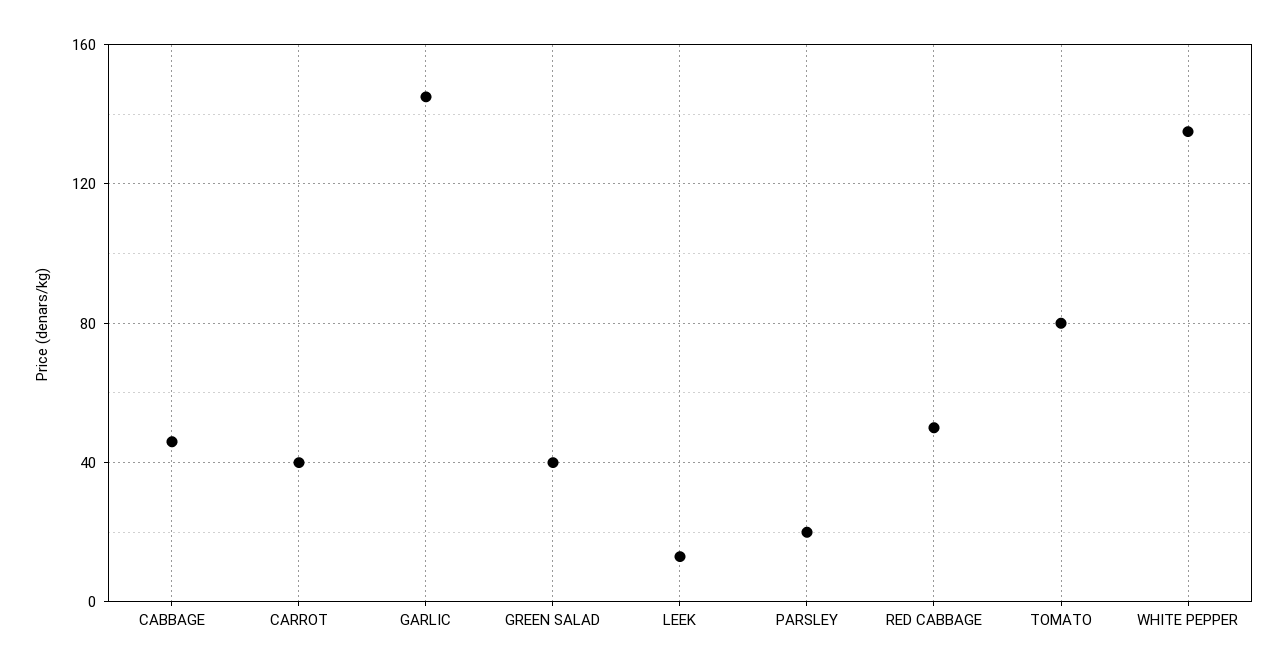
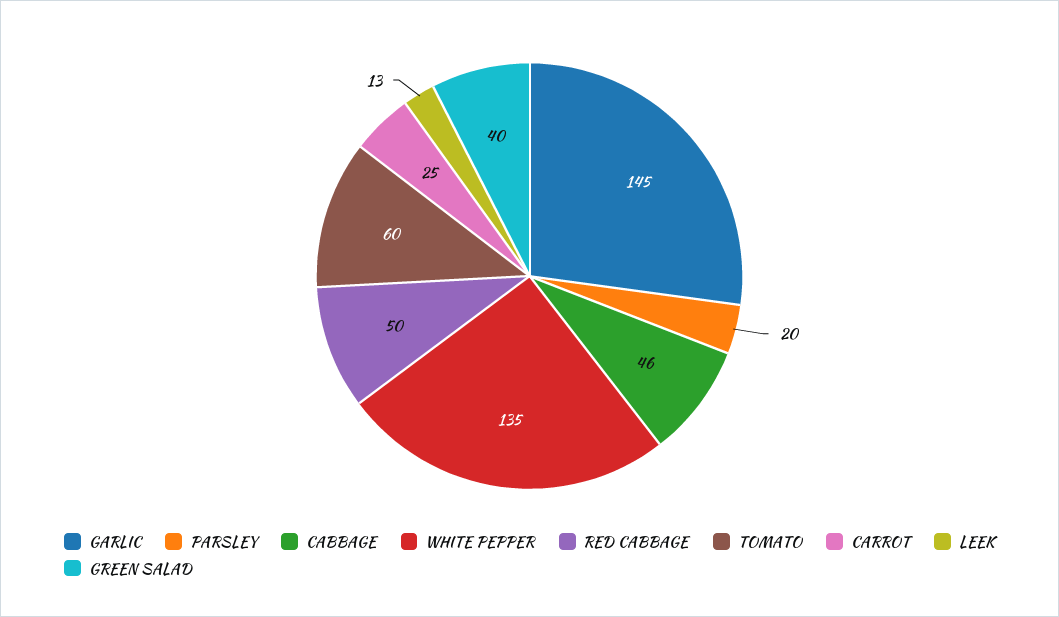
CARROT: 40 -> 25
TOMATO: 80 -> 60

